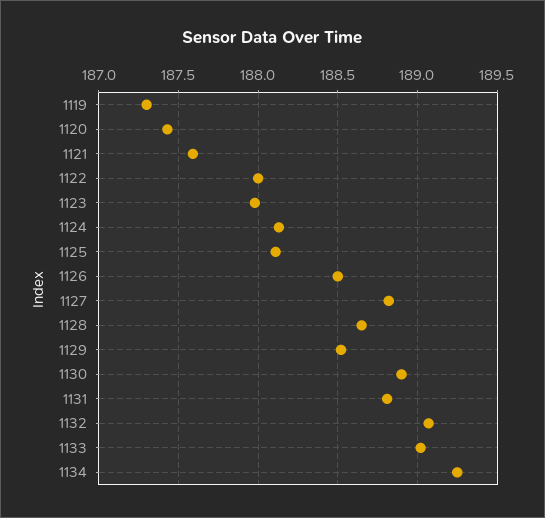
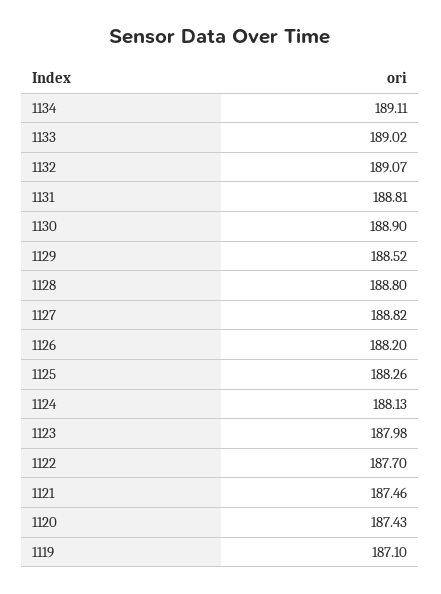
1119: 187.3 -> 187.1
1121: 187.6 -> 187.46
1122: 188 -> 187.7
1125: 188.1 -> 188.26
1126: 188.5 -> 188.2
1128: 188.65 -> 188.8
1134: 189.25 -> 189.11

